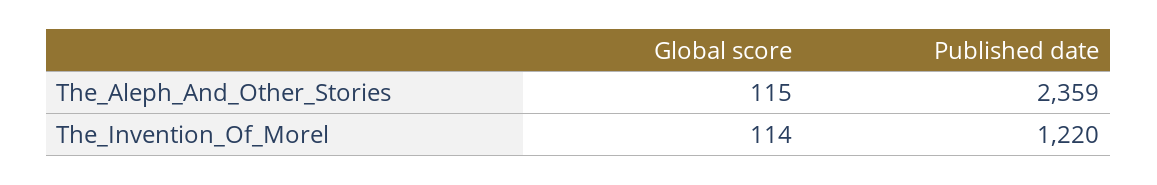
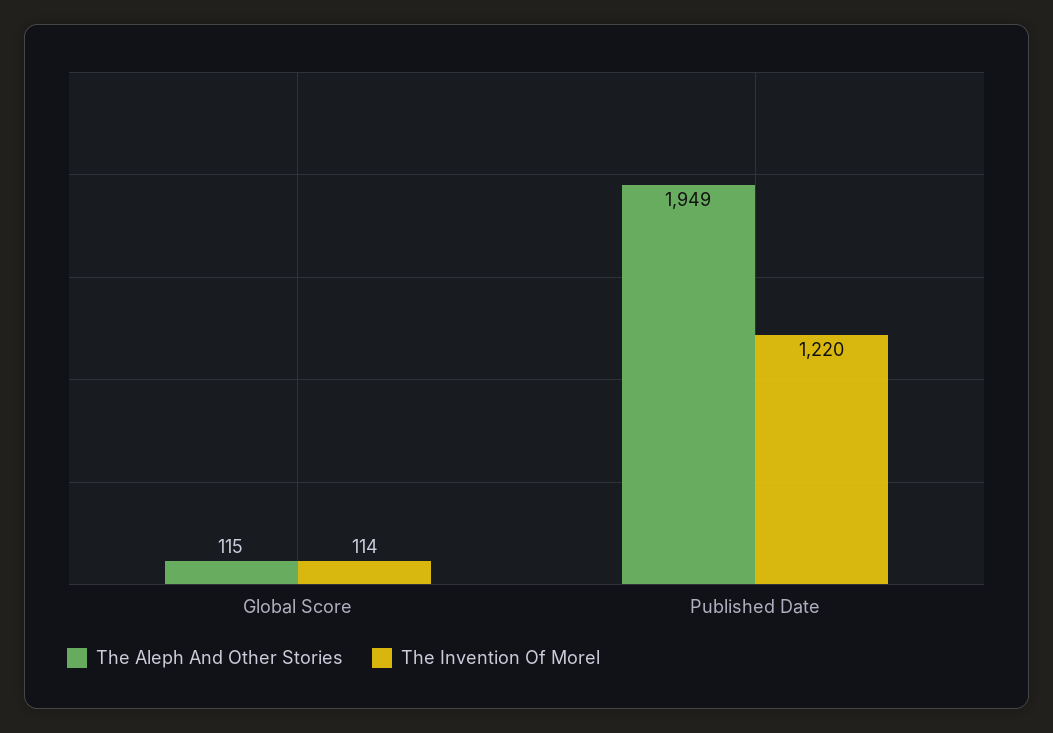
The_Aleph_And_Other_Stories, Published date: 2359 -> 1949

